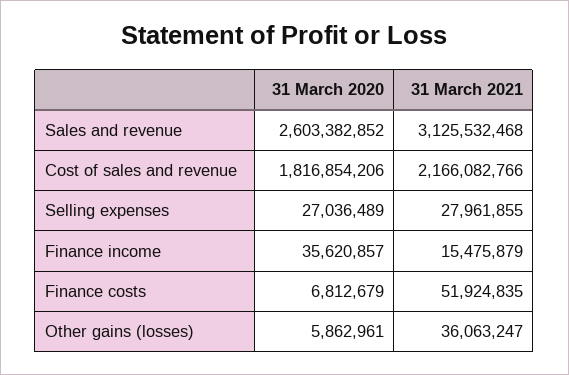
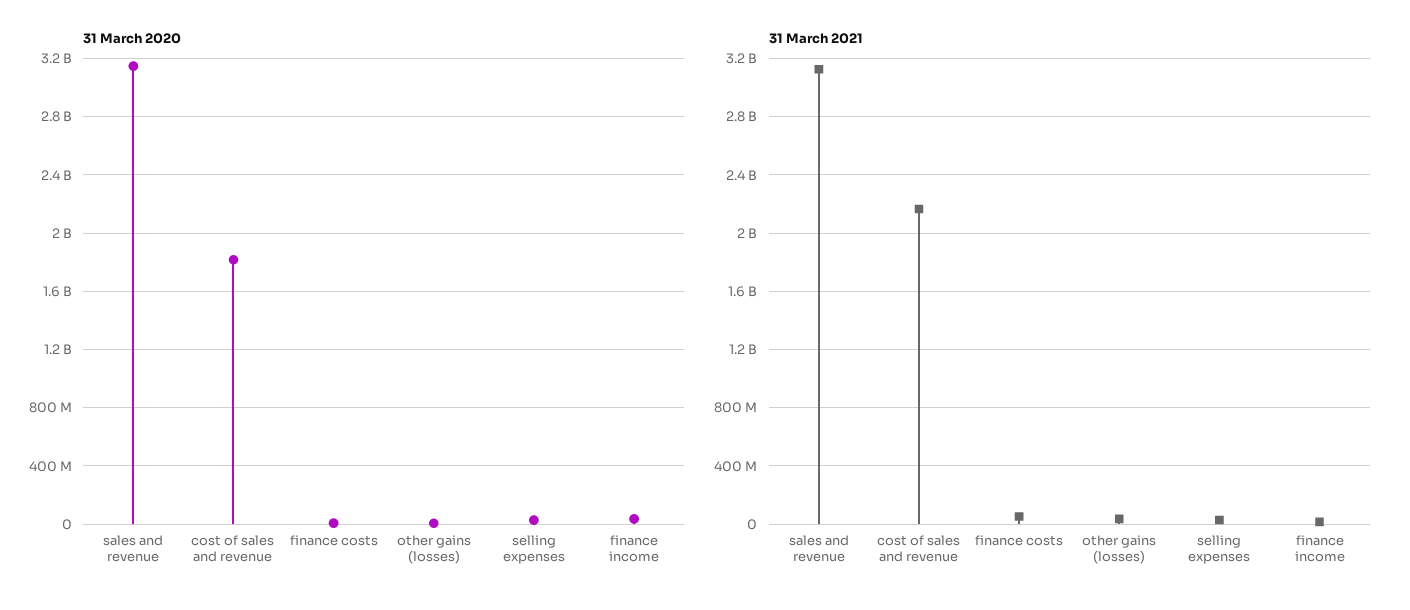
31 March 2020, Sales and revenue: 2603382852 -> 3150000000

